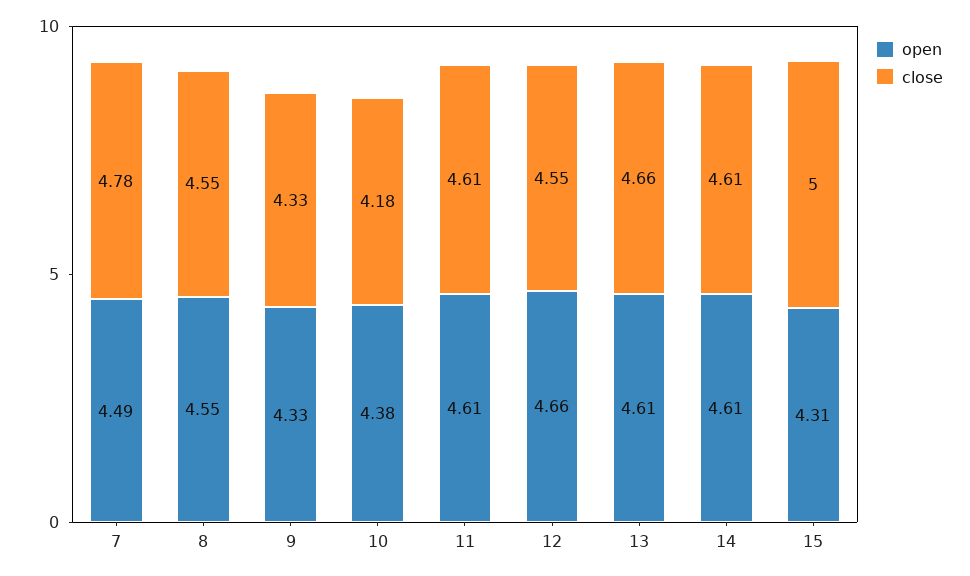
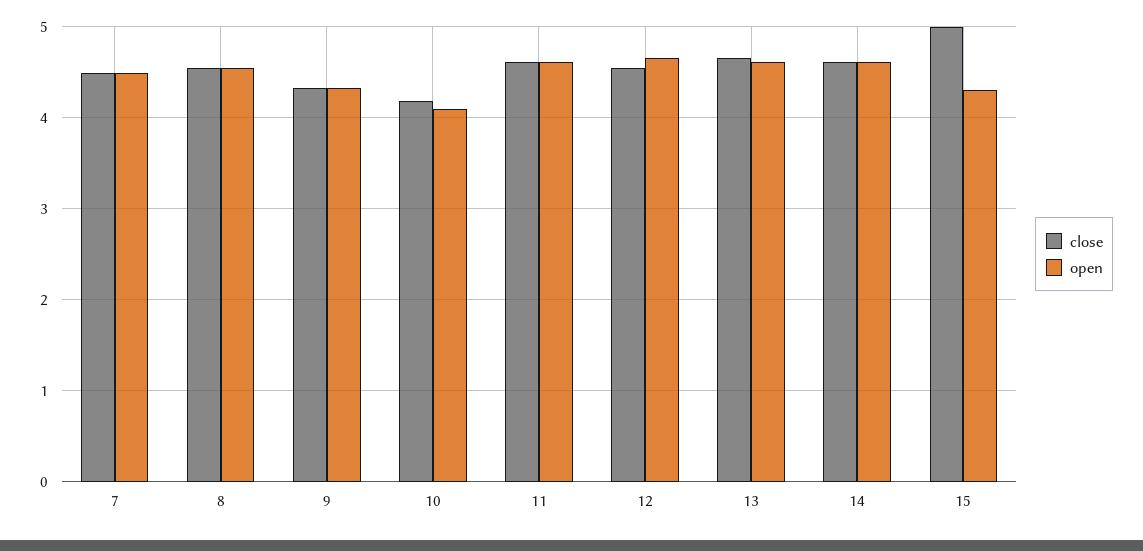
close, 7: 4.78 -> 4.5
open, 10: 4.38 -> 4.1

